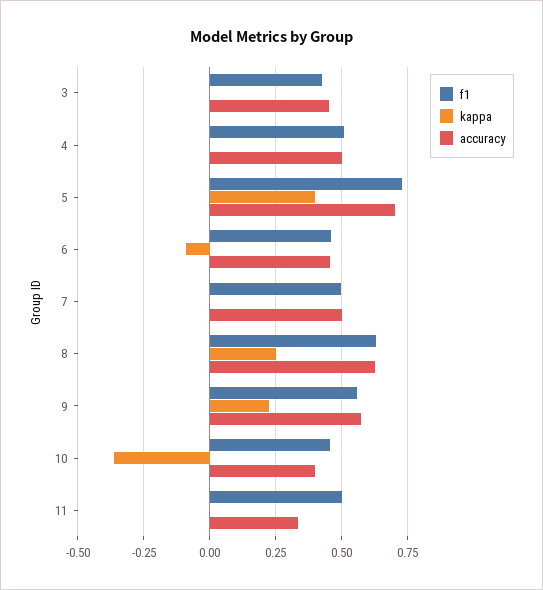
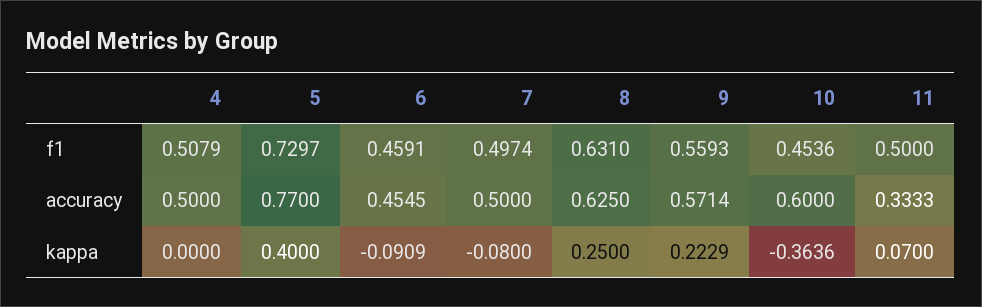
f1, 3: 0.425 -> none
kappa, 3: 0 -> none
accuracy, 3: 0.45 -> none
accuracy, 5: 0.7 -> 0.77
kappa, 7: 0 -> -0.08
accuracy, 10: 0.4 -> 0.6
kappa, 11: 0 -> 0.07

